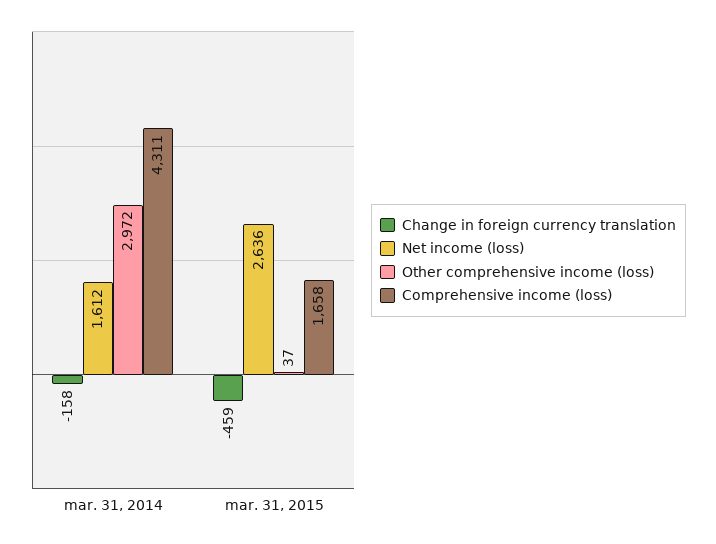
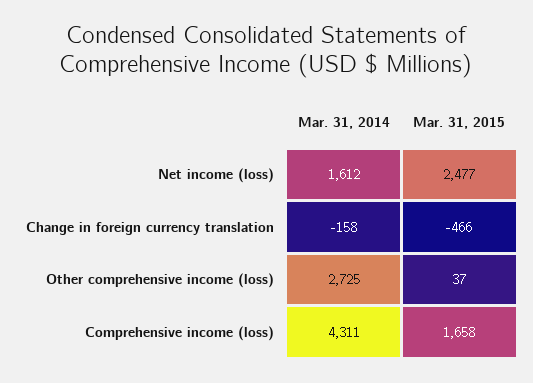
Other comprehensive income (loss), mar. 31, 2014: 2972 -> 2725
Change in foreign currency translation, mar. 31, 2015: -459 -> -466
Net income (loss), mar. 31, 2015: 2636 -> 2477

